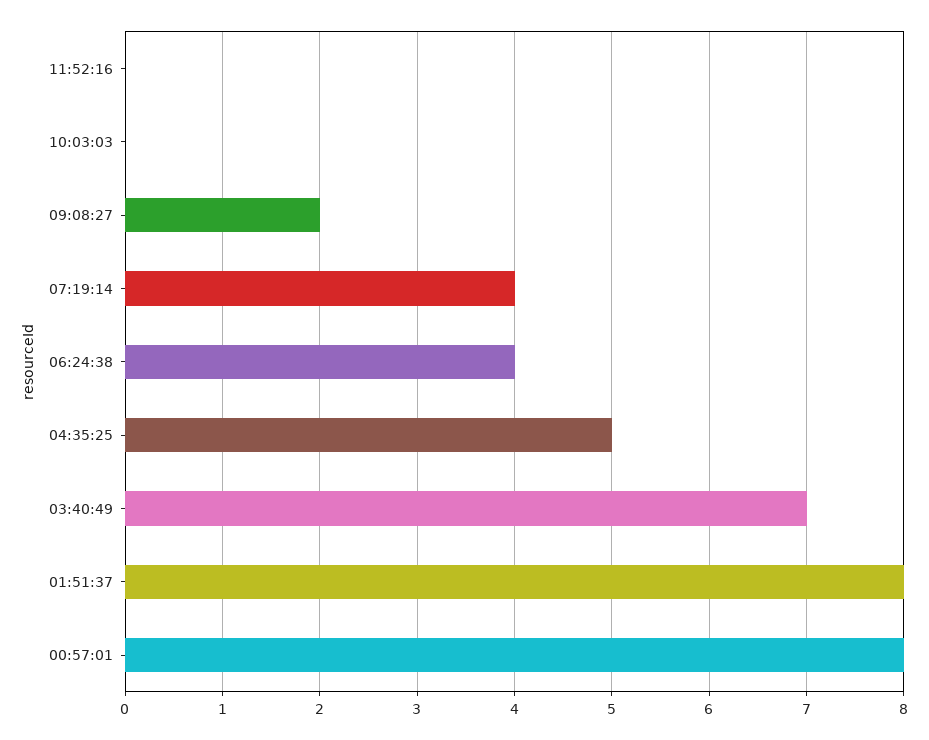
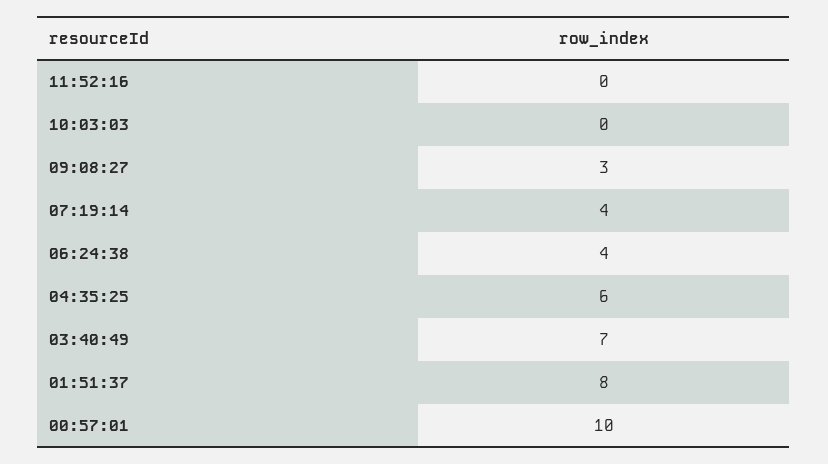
09:08:27: 2 -> 3
04:35:25: 5 -> 6
00:57:01: 8 -> 10

